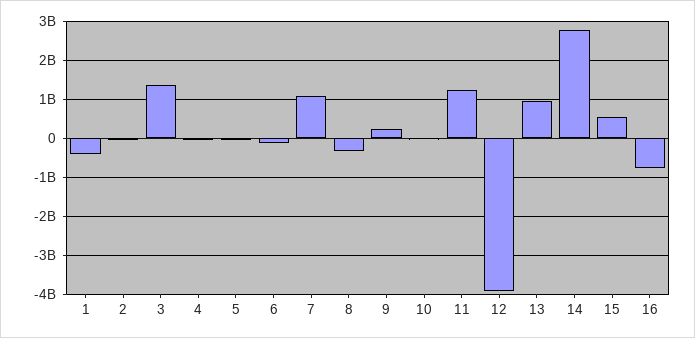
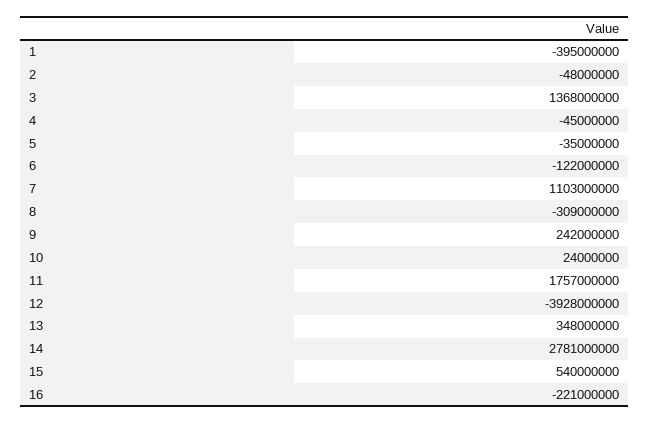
11: 1200000000 -> 1757000000
13: 1000000000 -> 348000000
16: -800000000 -> -221000000

